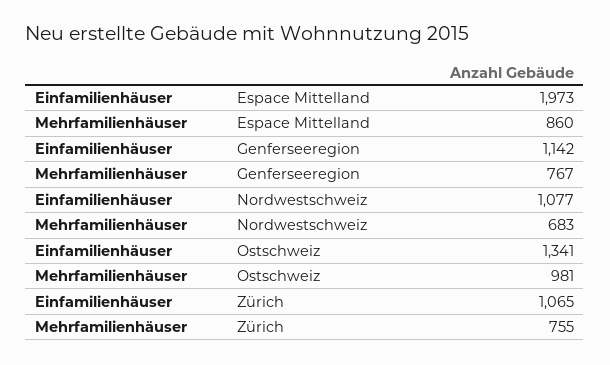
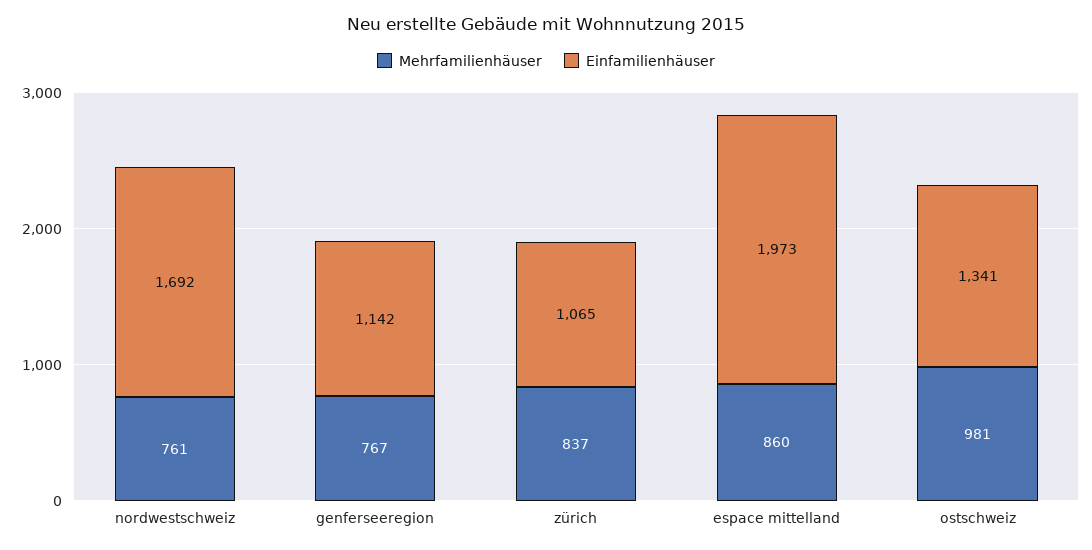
Einfamilienhäuser, Nordwestschweiz: 1077 -> 1692
Mehrfamilienhäuser, Nordwestschweiz: 683 -> 761
Mehrfamilienhäuser, Zürich: 755 -> 837

